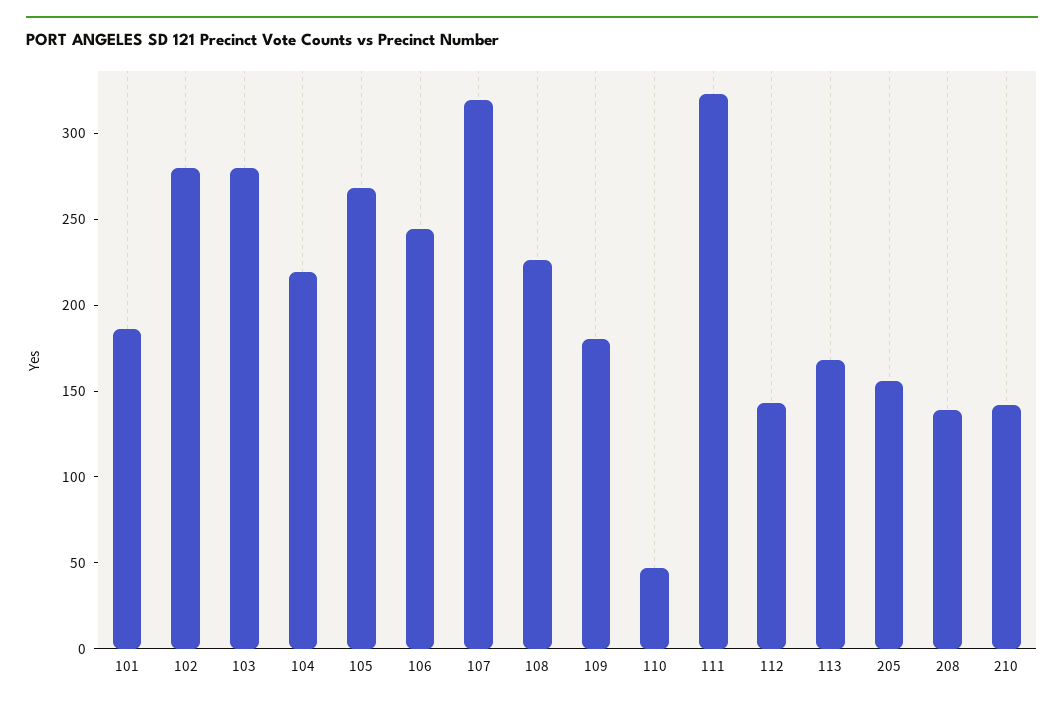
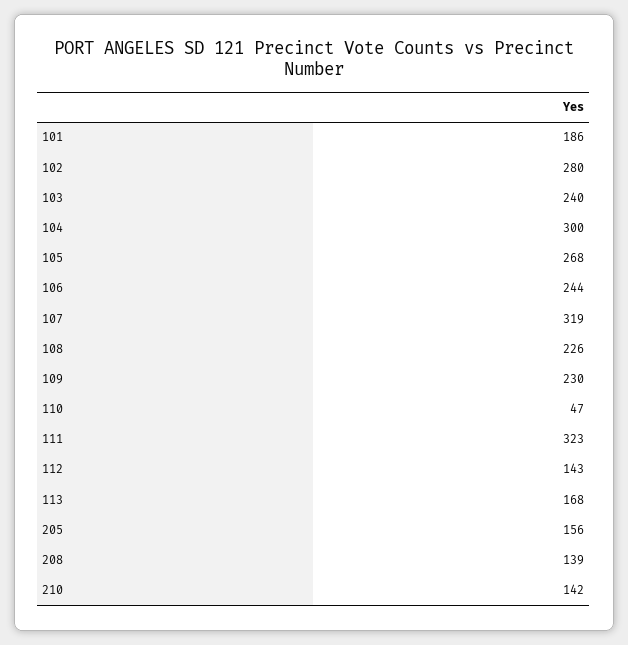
103: 280 -> 240
104: 220 -> 300
109: 180 -> 230

